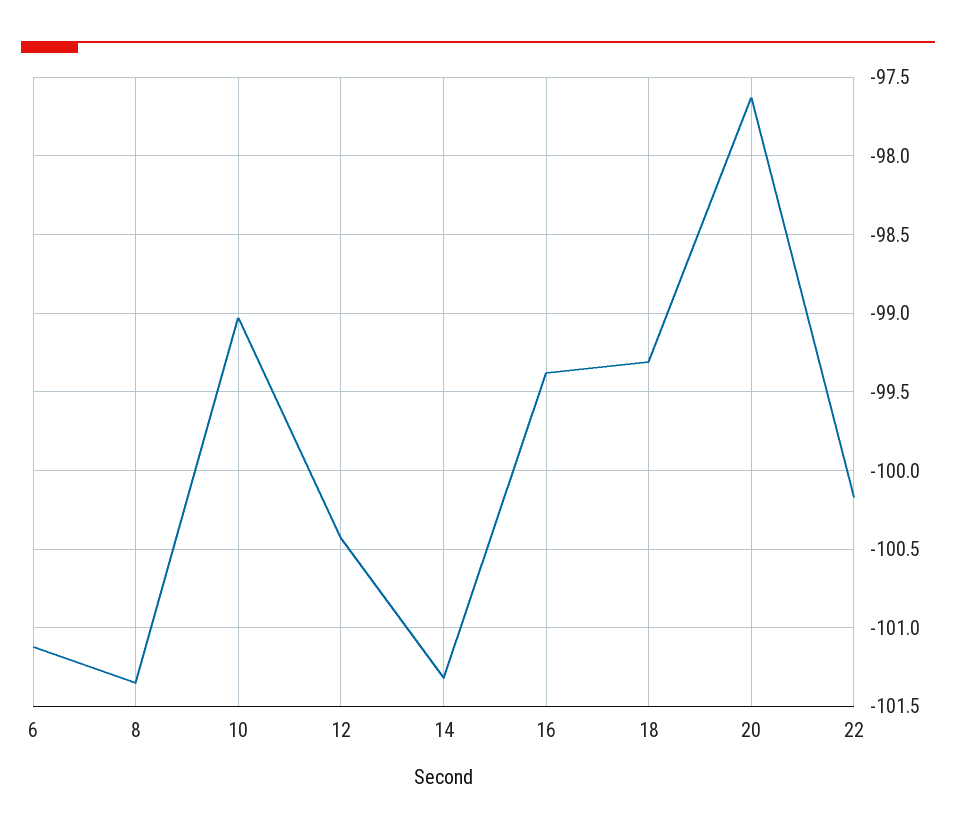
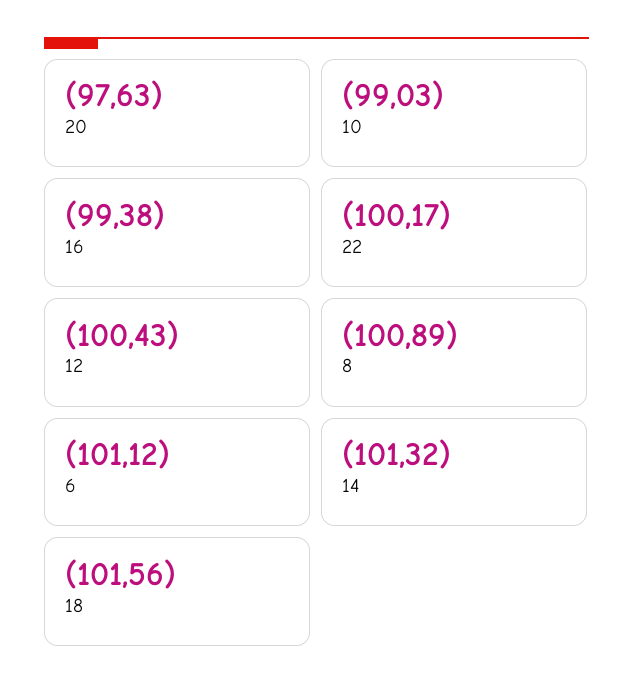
8: -101.35 -> -100.89
18: -99.3 -> -101.56

